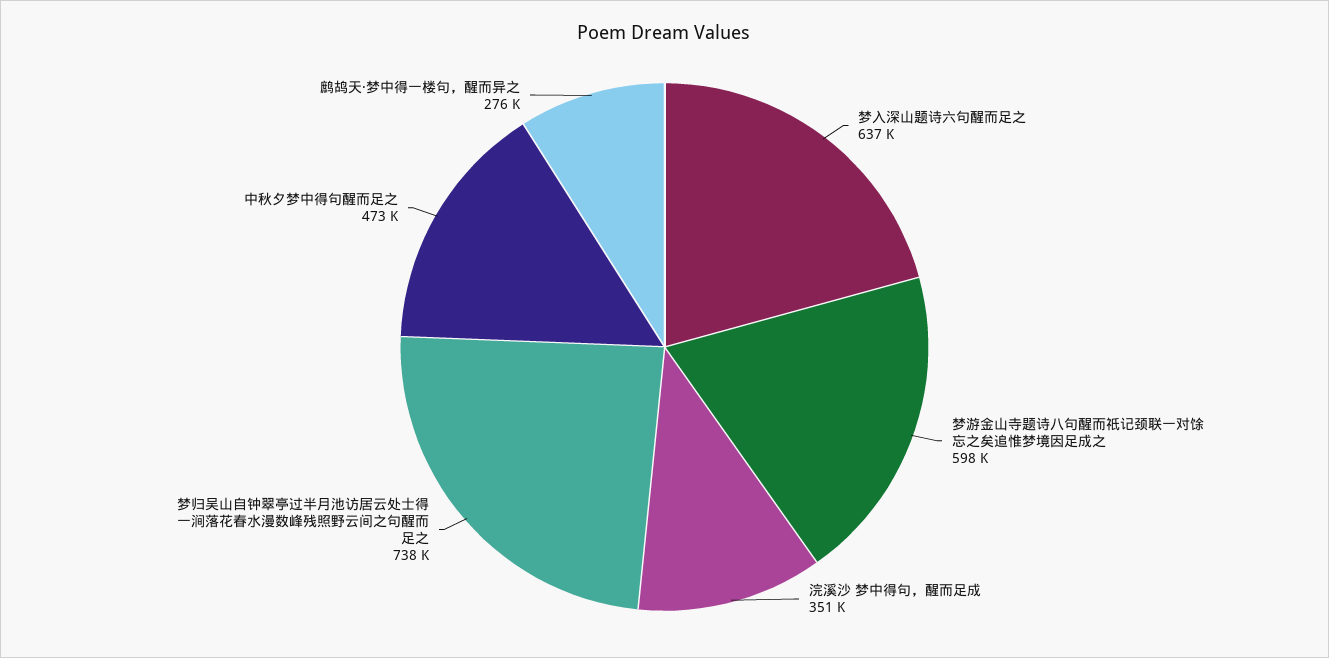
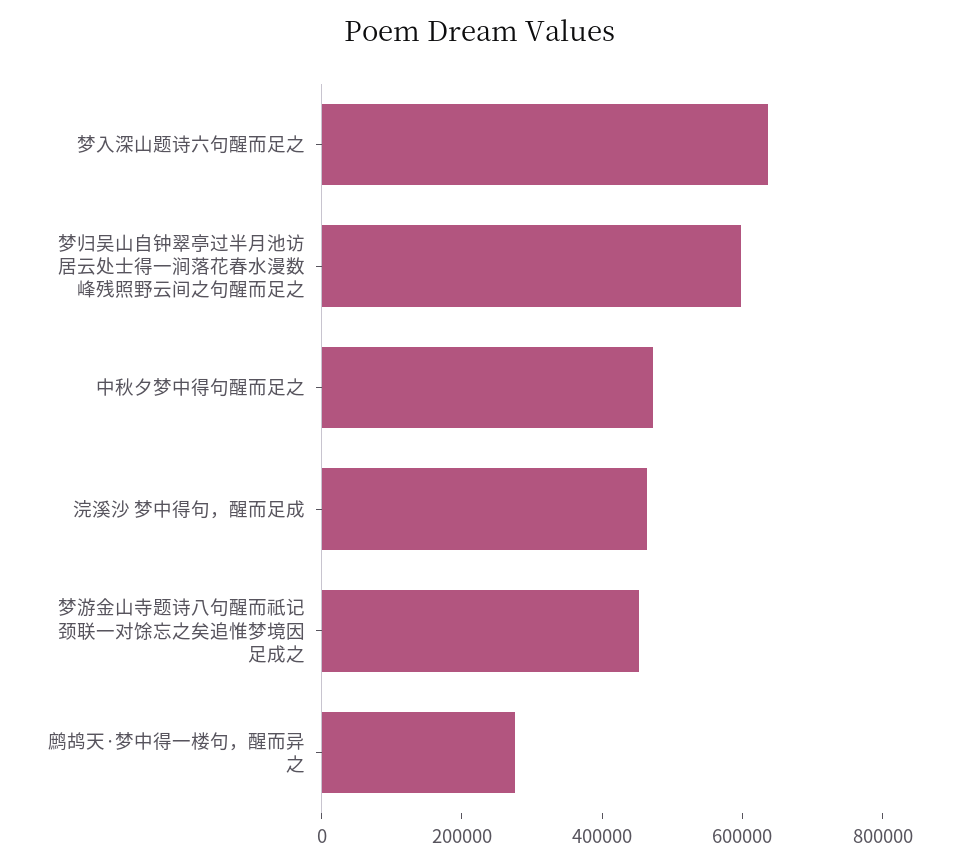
梦游金山寺题诗八句醒而祇记颈联一对馀忘之矣追惟梦境因足成之: 598000 -> 450000
浣溪沙 梦中得句，醒而足成: 351000 -> 450000
梦归吴山自钟翠亭过半月池访居云处士得一涧落花春水漫数峰残照野云间之句醒而足之: 738000 -> 600000

